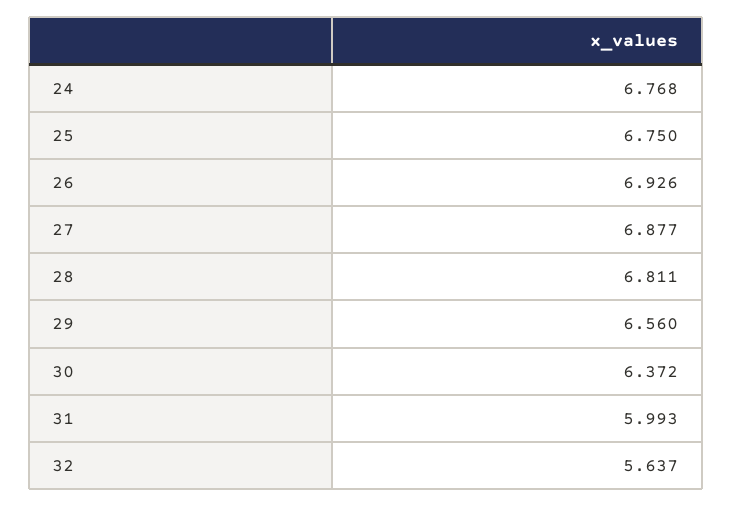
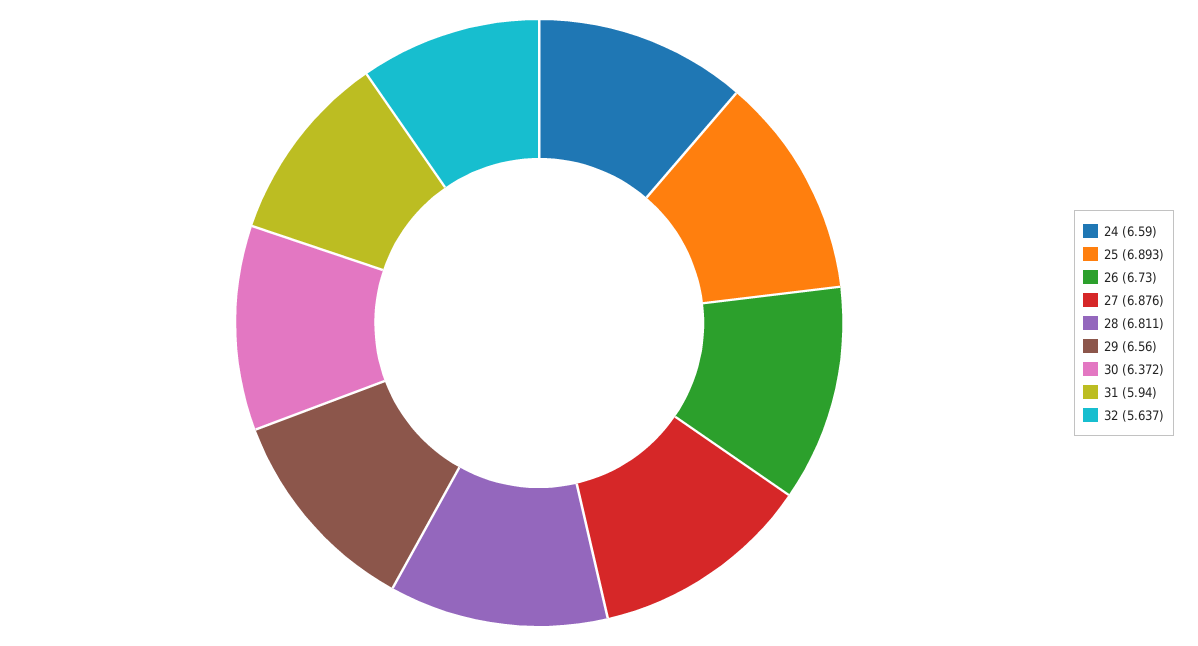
24: 6.768 -> 6.59
25: 6.75 -> 6.893
26: 6.926 -> 6.73
27: 6.877 -> 6.876
31: 5.993 -> 5.94

